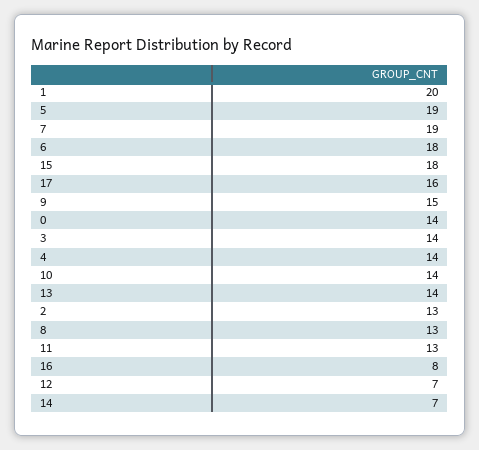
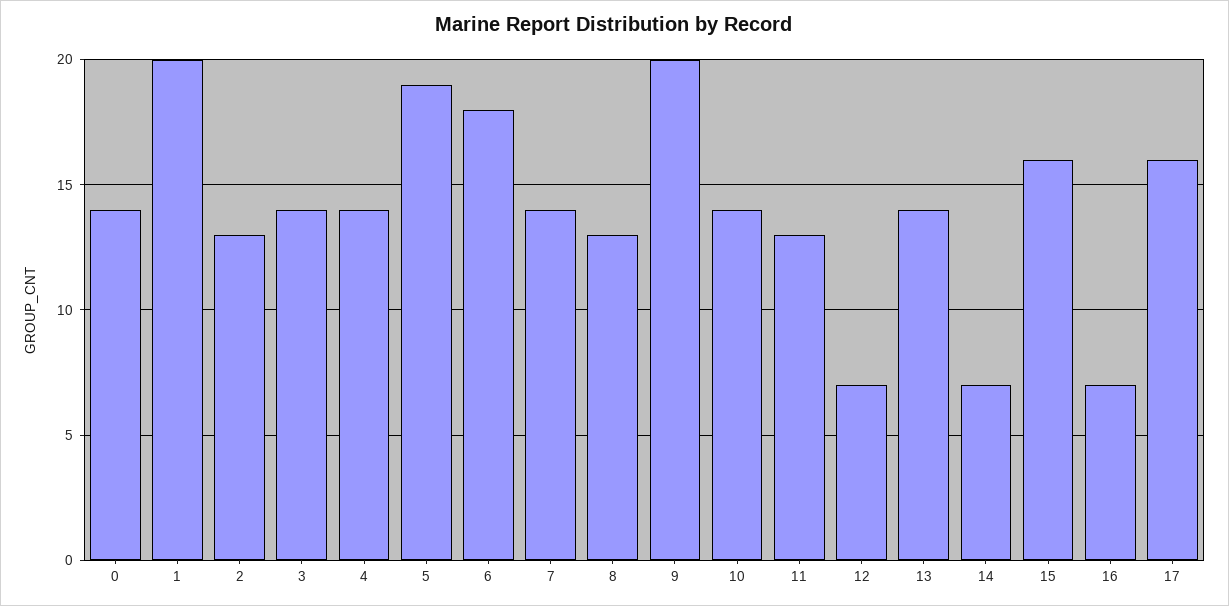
7: 19 -> 14
15: 18 -> 16
9: 15 -> 20
16: 8 -> 7

